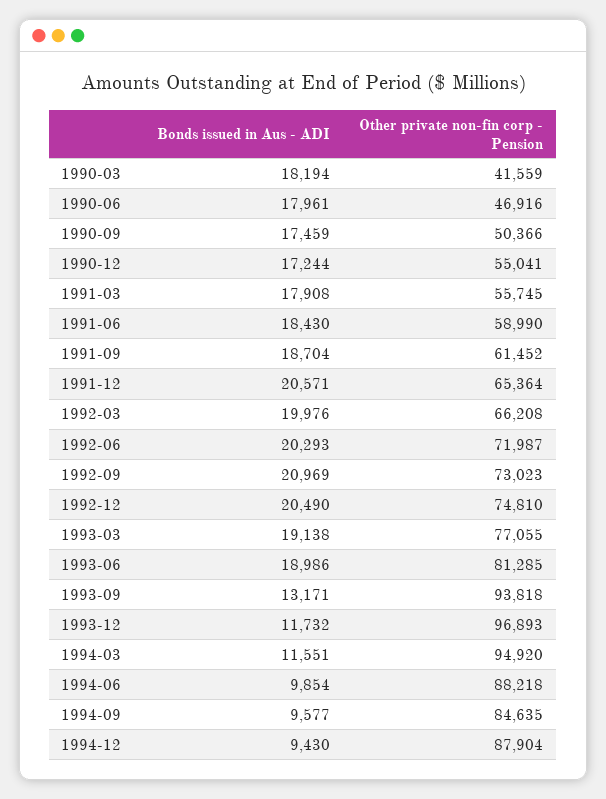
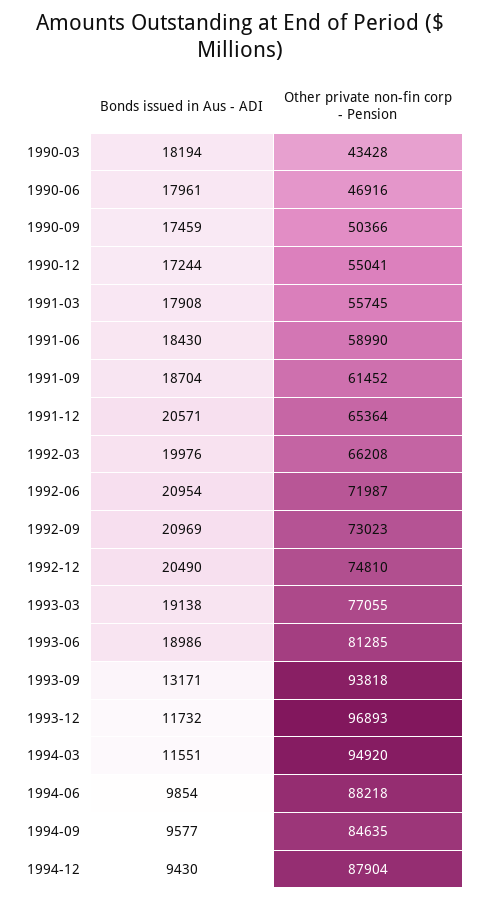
Other private non-fin corp - Pension, 1990-03: 41559 -> 43428
Bonds issued in Aus - ADI, 1992-06: 20293 -> 20954

